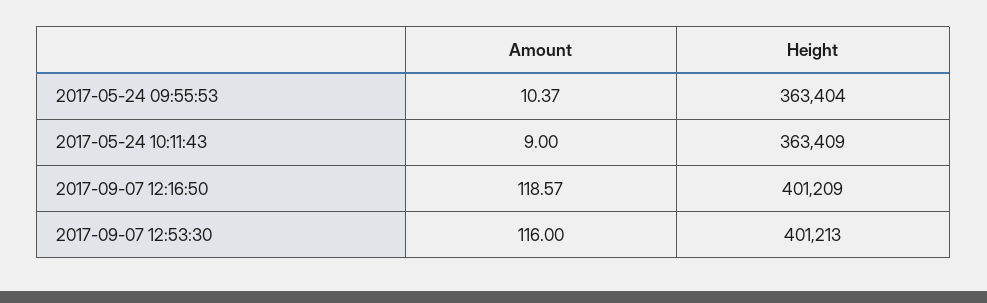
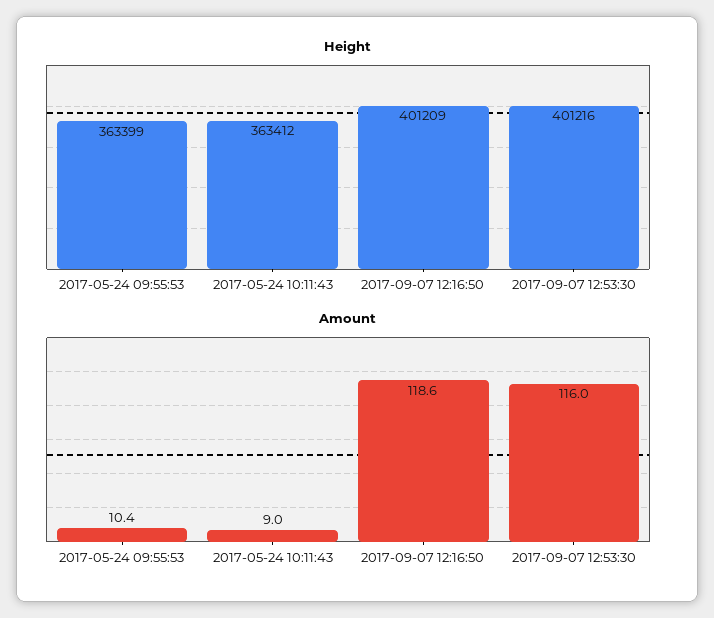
Height, 2017-05-24 09:55:53: 363404 -> 363399
Height, 2017-05-24 10:11:43: 363409 -> 363412
Height, 2017-09-07 12:53:30: 401213 -> 401216

